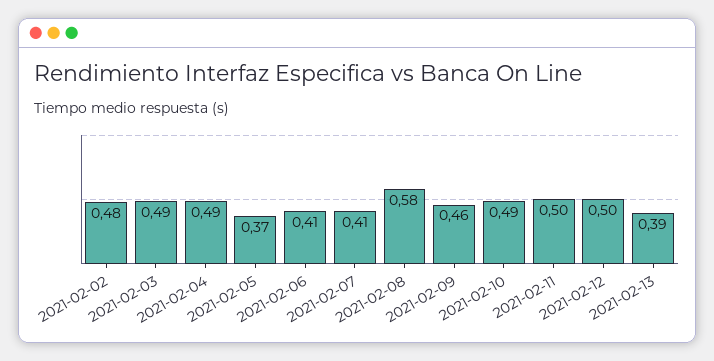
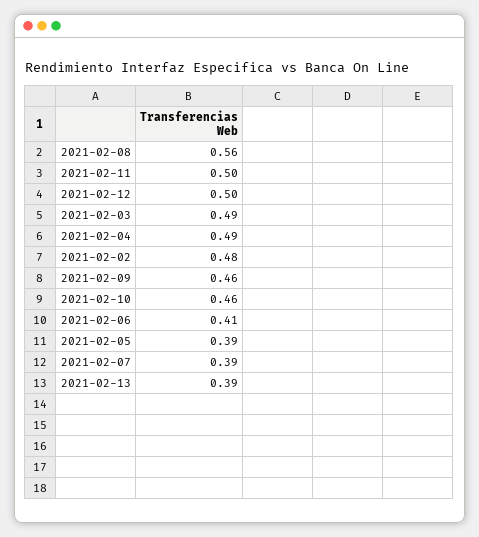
2021-02-05: 0.37 -> 0.39
2021-02-07: 0.41 -> 0.39
2021-02-08: 0.58 -> 0.56
2021-02-10: 0.49 -> 0.46

